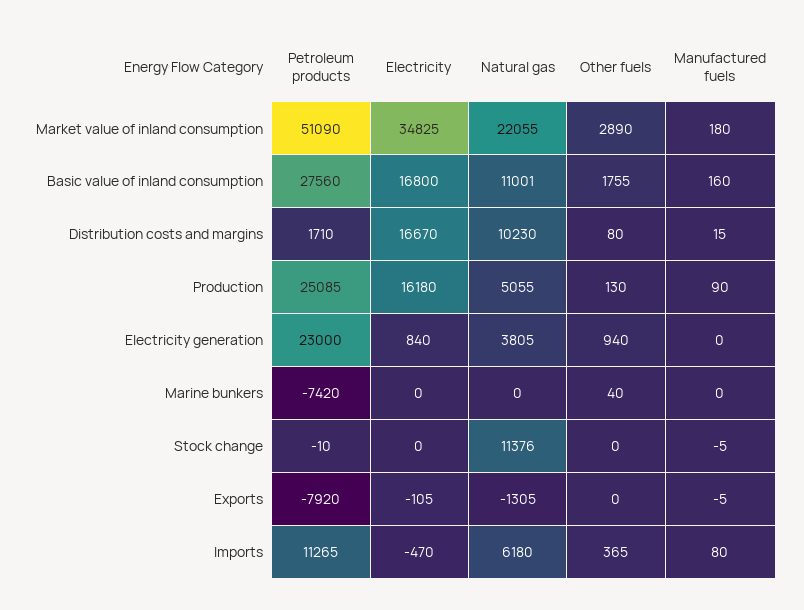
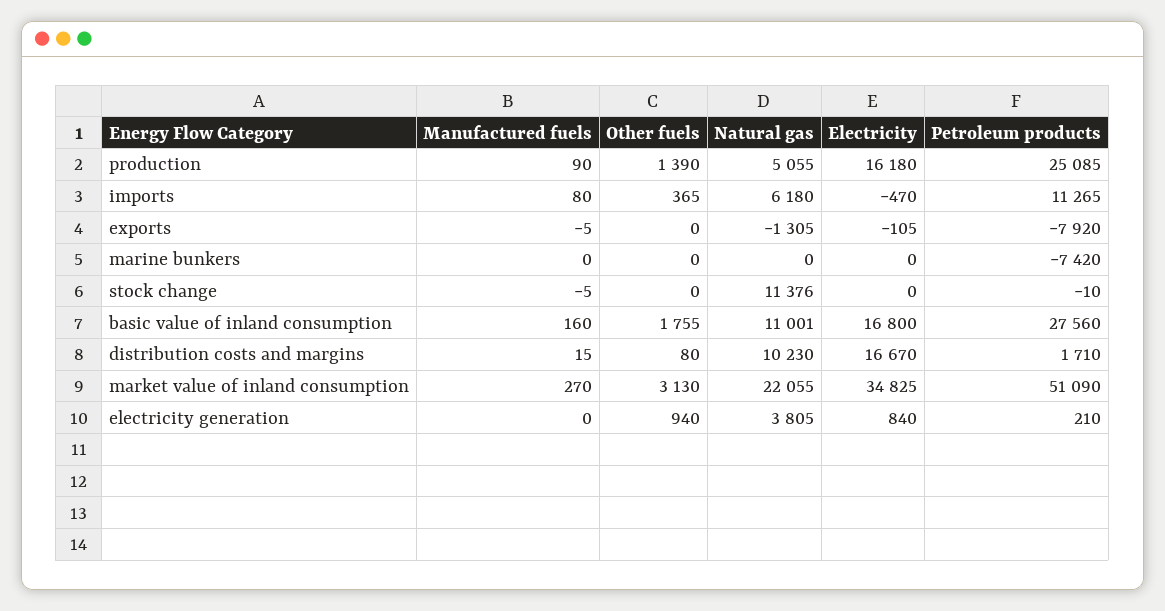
Other fuels, Market value of inland consumption: 2890 -> 3130
Manufactured fuels, Market value of inland consumption: 180 -> 270
Other fuels, Production: 130 -> 1390
Petroleum products, Electricity generation: 23000 -> 210
Other fuels, Marine bunkers: 40 -> 0

